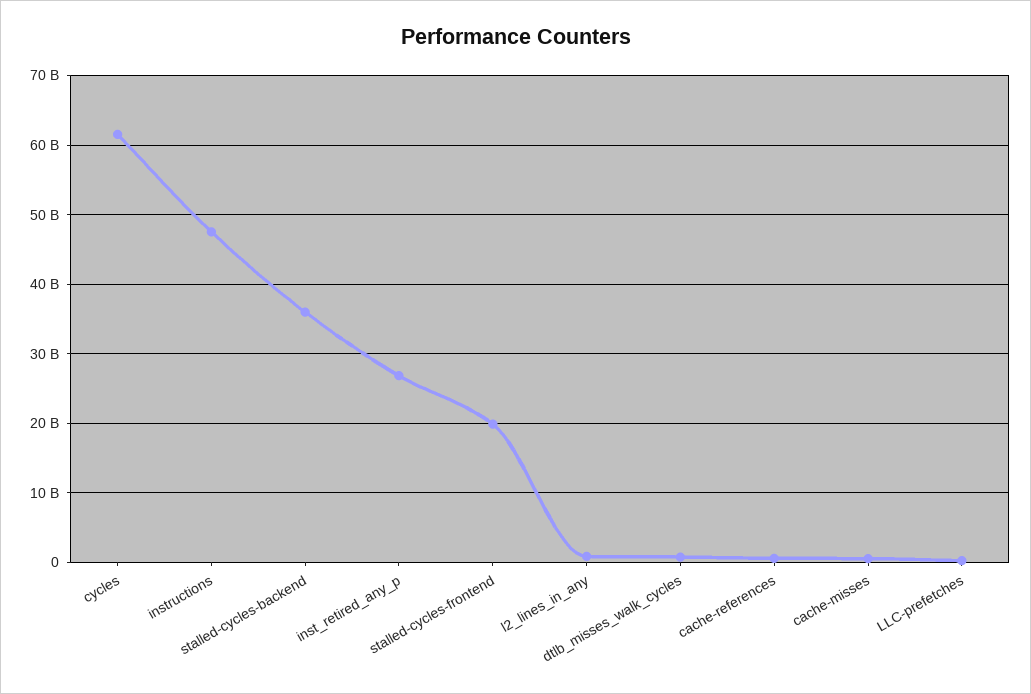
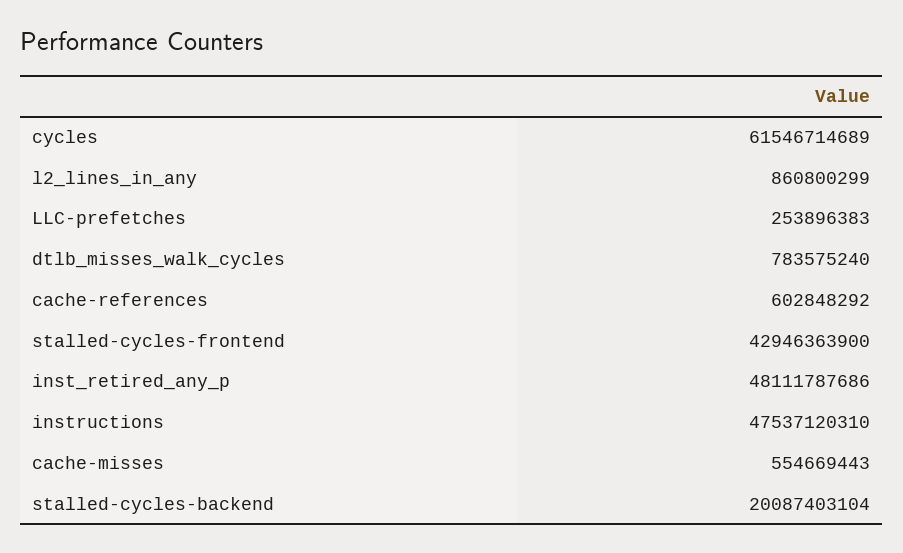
stalled-cycles-backend: 36000000000 -> 20087403104
inst_retired_any_p: 27000000000 -> 48111787686
stalled-cycles-frontend: 20000000000 -> 42946363900

